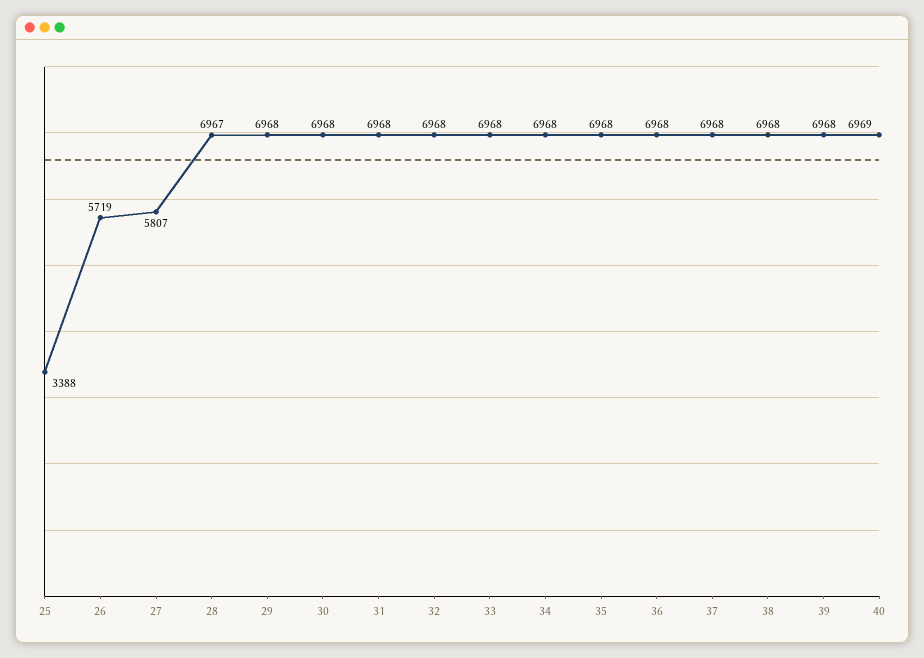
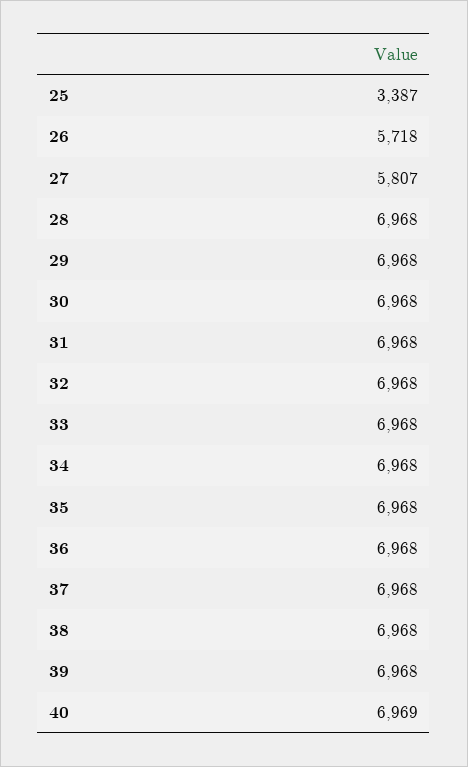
25: 3388 -> 3387
26: 5719 -> 5718
28: 6967 -> 6968

